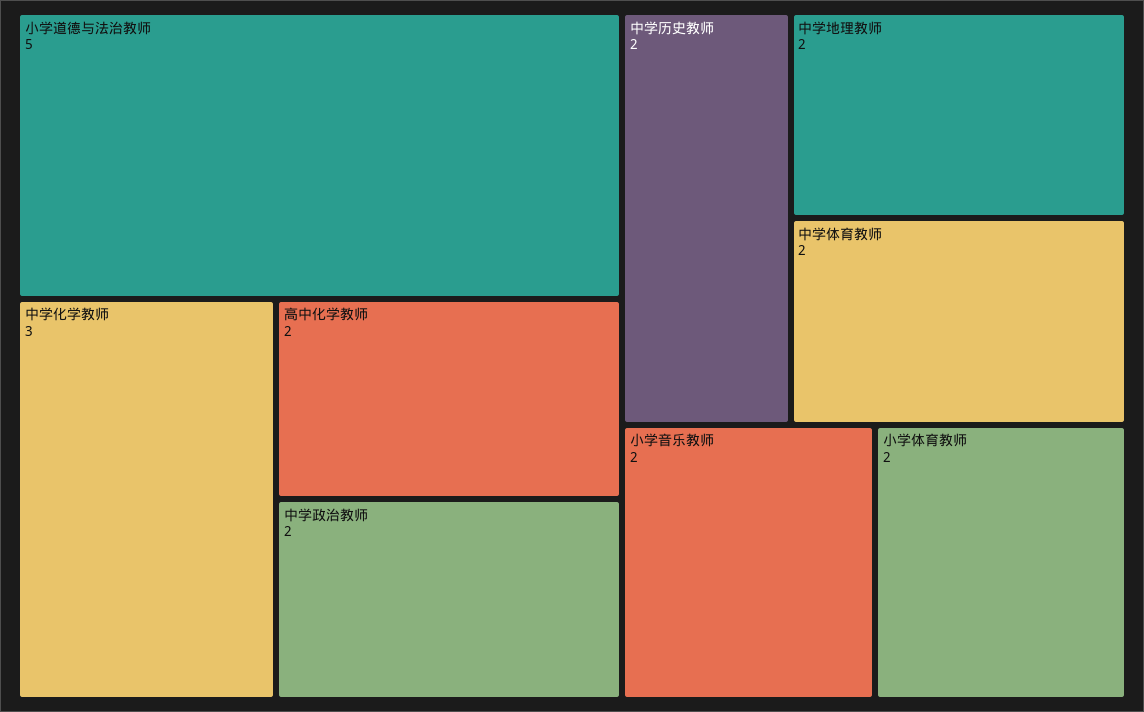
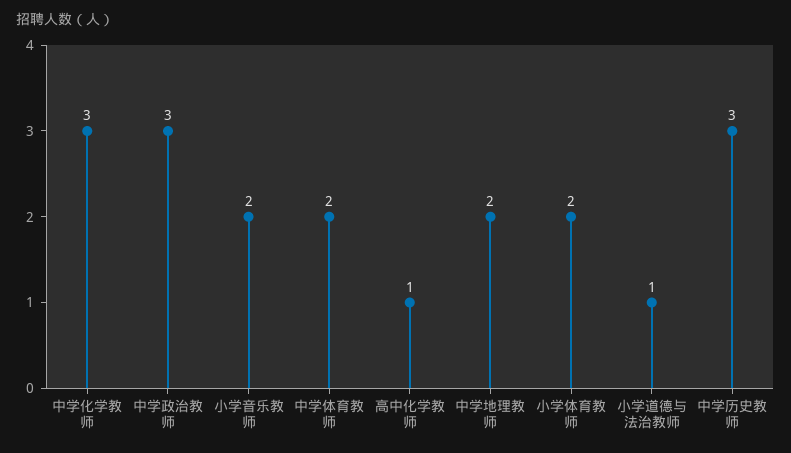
小学道德与法治教师: 5 -> 1
高中化学教师: 2 -> 1
中学政治教师: 2 -> 3
中学历史教师: 2 -> 3

